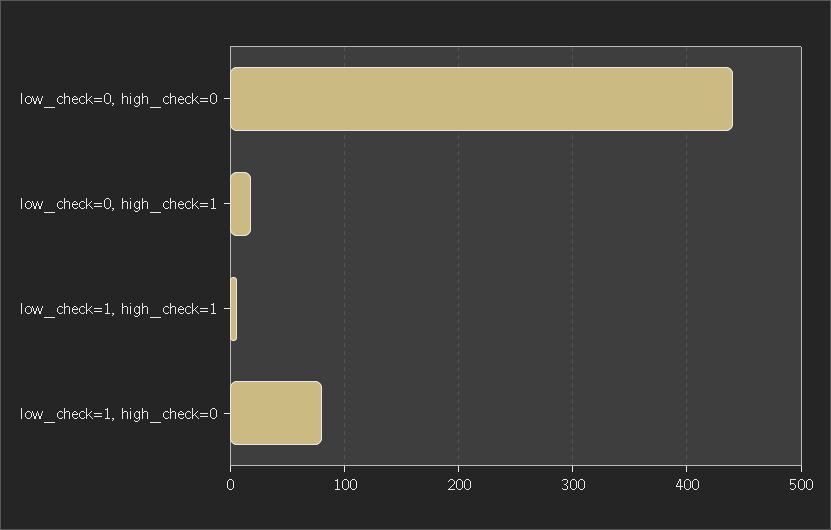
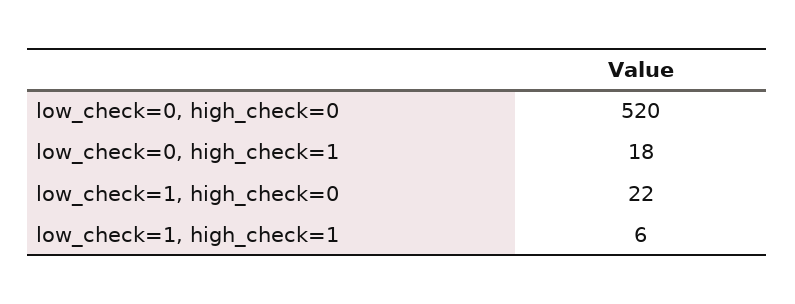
low_check=0, high_check=0: 440 -> 520
low_check=1, high_check=0: 80 -> 22

